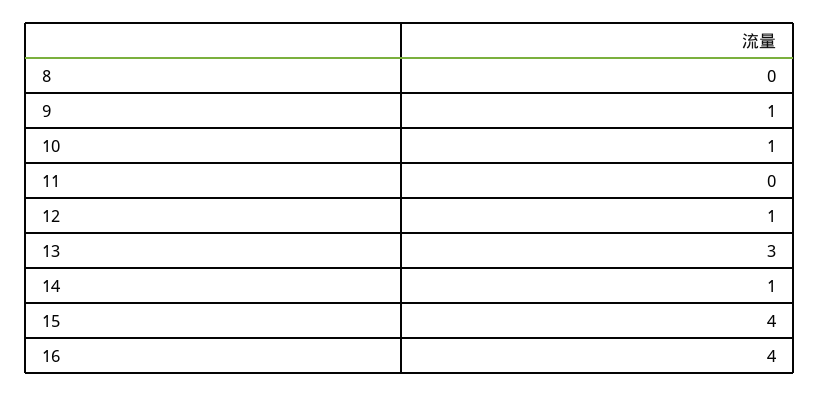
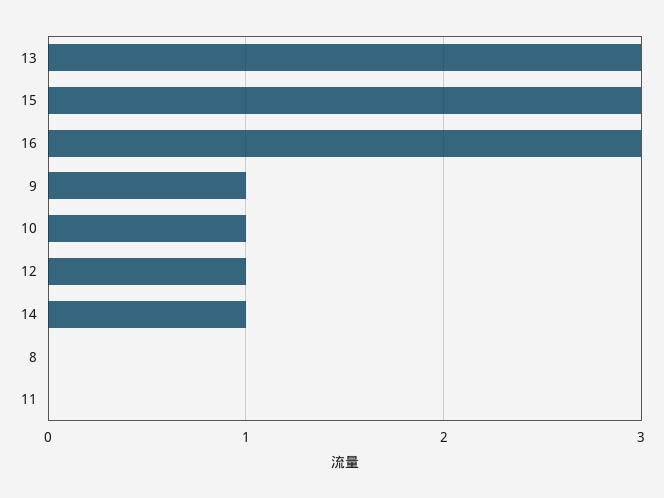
15: 4 -> 3
16: 4 -> 3

